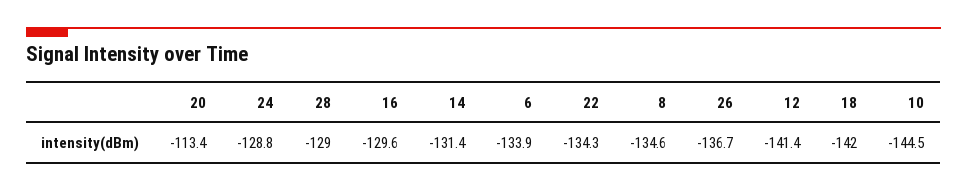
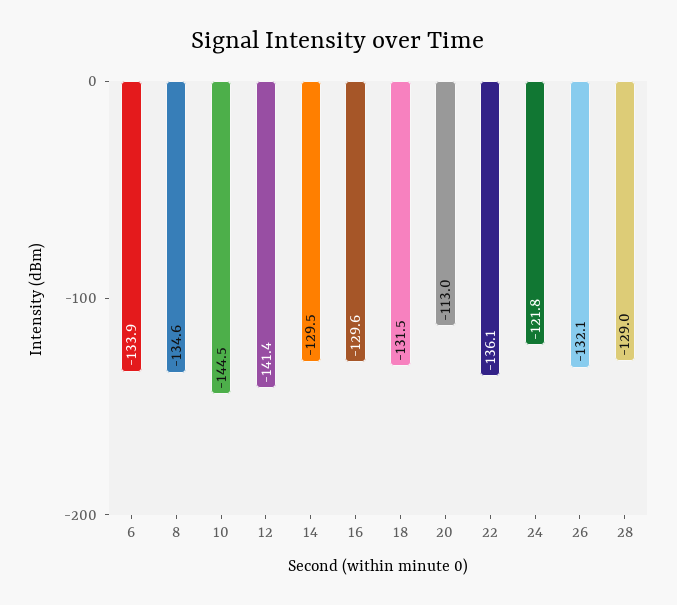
20: -113.4 -> -113
24: -128.8 -> -121.8
14: -131.4 -> -129.5
22: -134.3 -> -136.1
26: -136.7 -> -132.1
18: -142 -> -131.5

